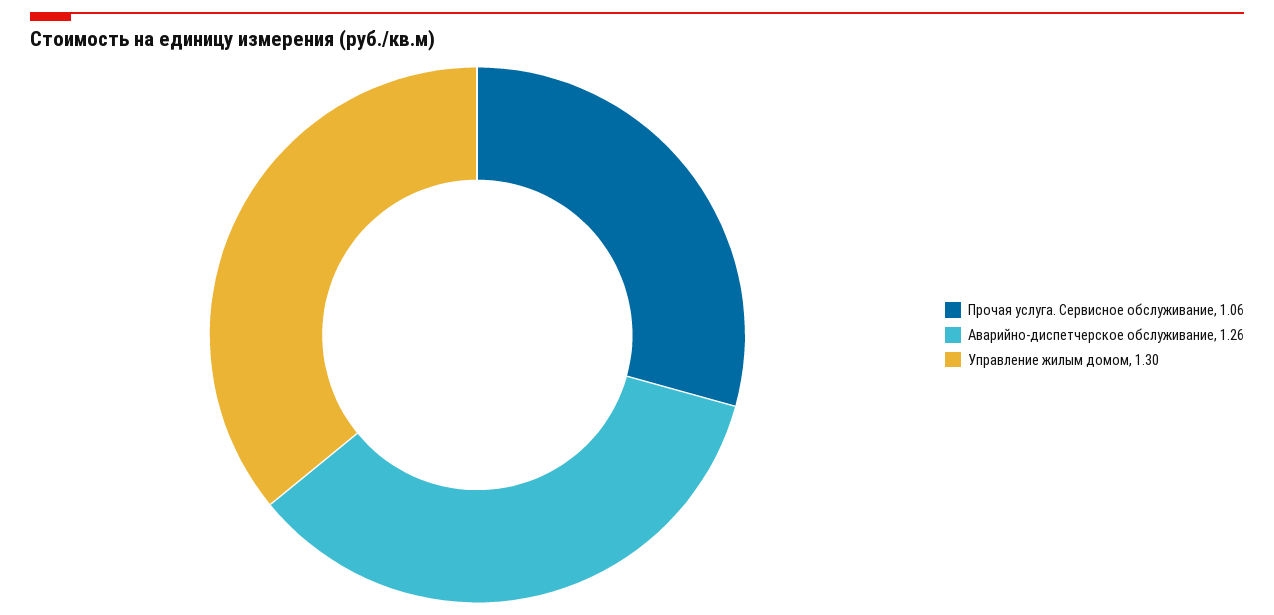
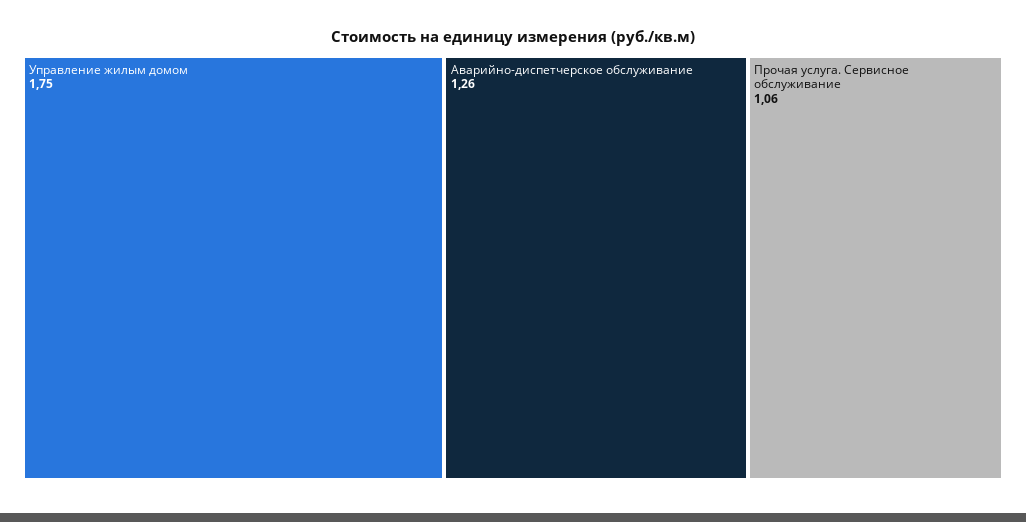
Управление жилым домом: 1.3 -> 1.75

